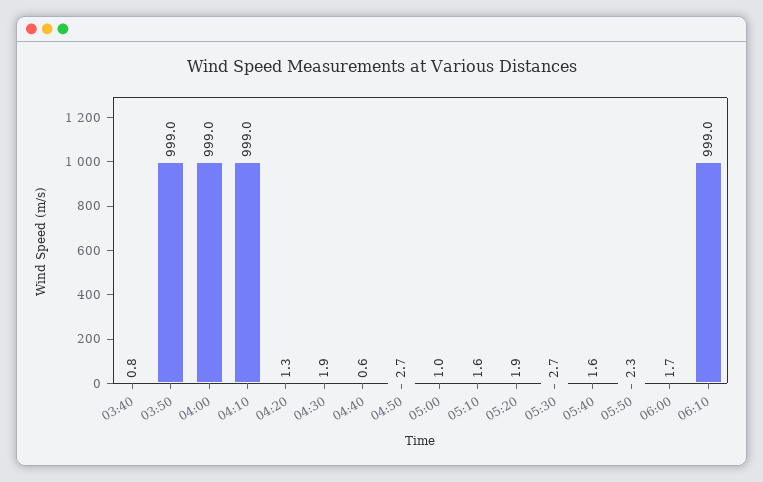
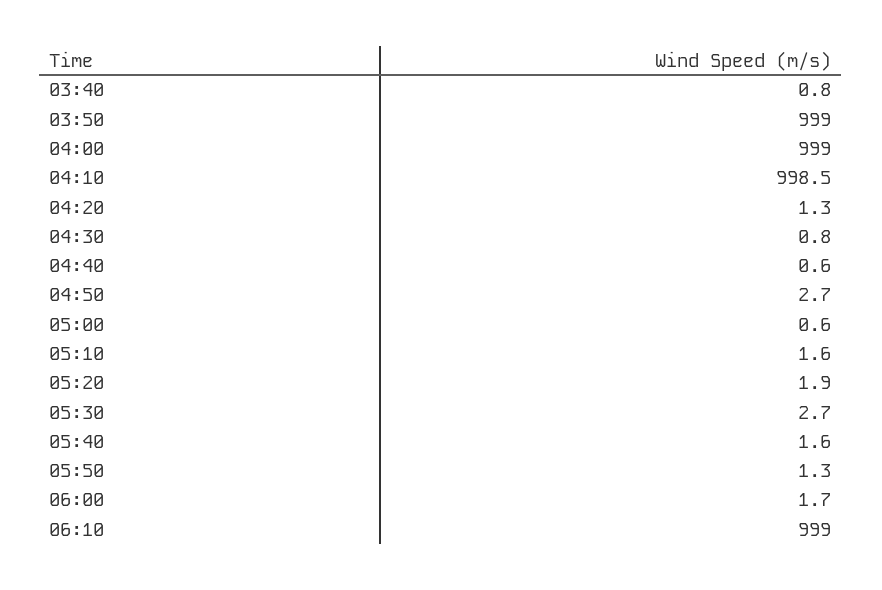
04:10: 999 -> 998.5
04:30: 1.9 -> 0.8
05:00: 1 -> 0.6
05:50: 2.3 -> 1.3

